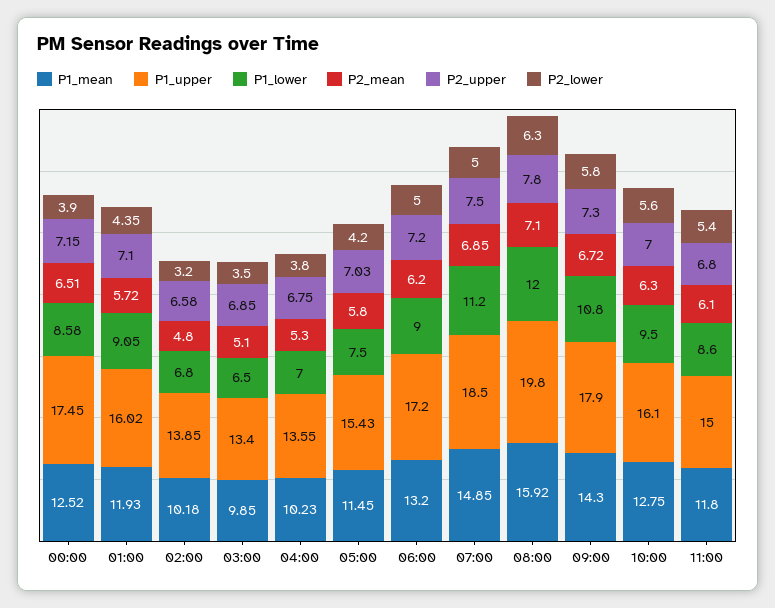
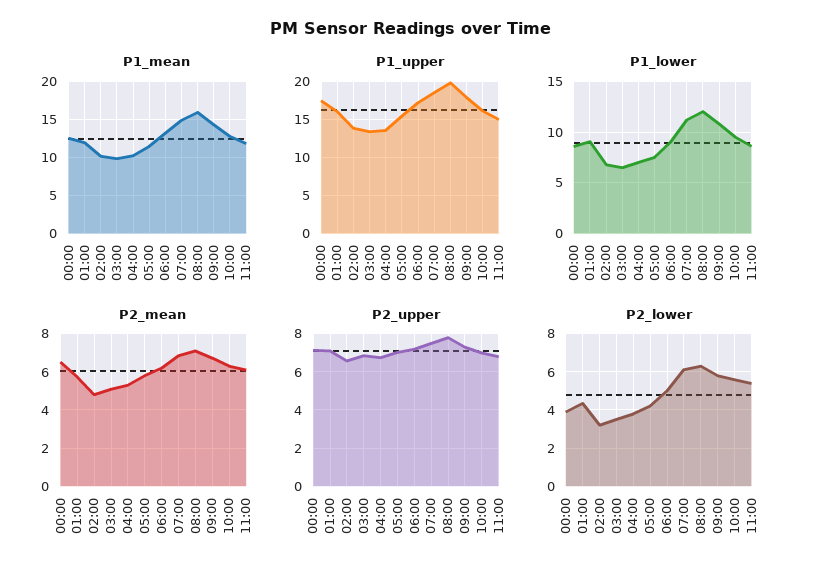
P2_lower, 07:00: 5 -> 6

